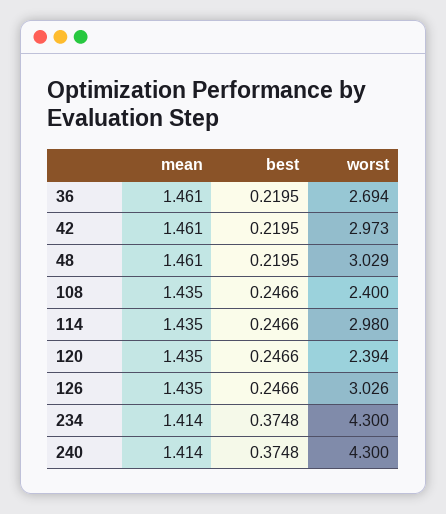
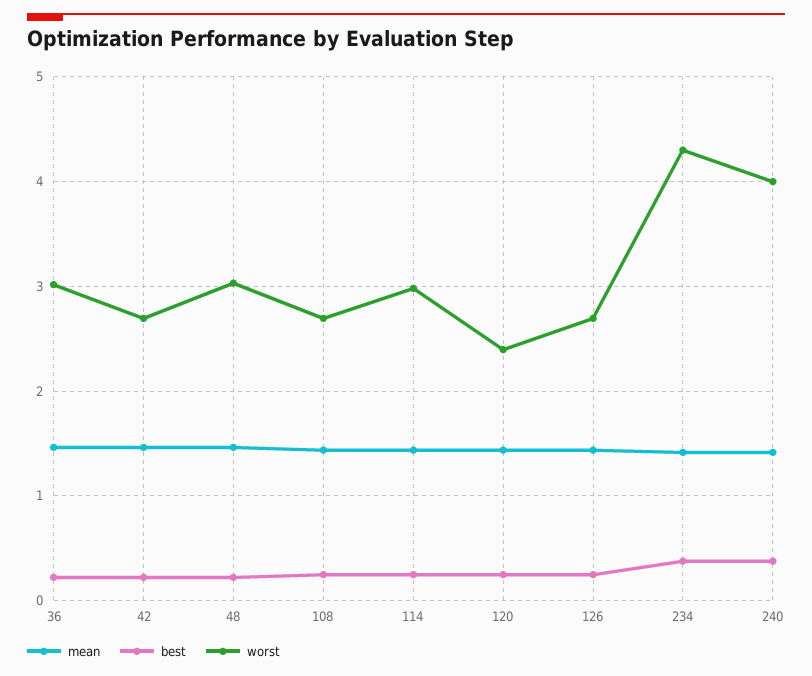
worst, 36: 2.694 -> 3
worst, 42: 2.973 -> 2.7
worst, 108: 2.4 -> 2.7
worst, 126: 3.026 -> 2.7
worst, 240: 4.3 -> 4

